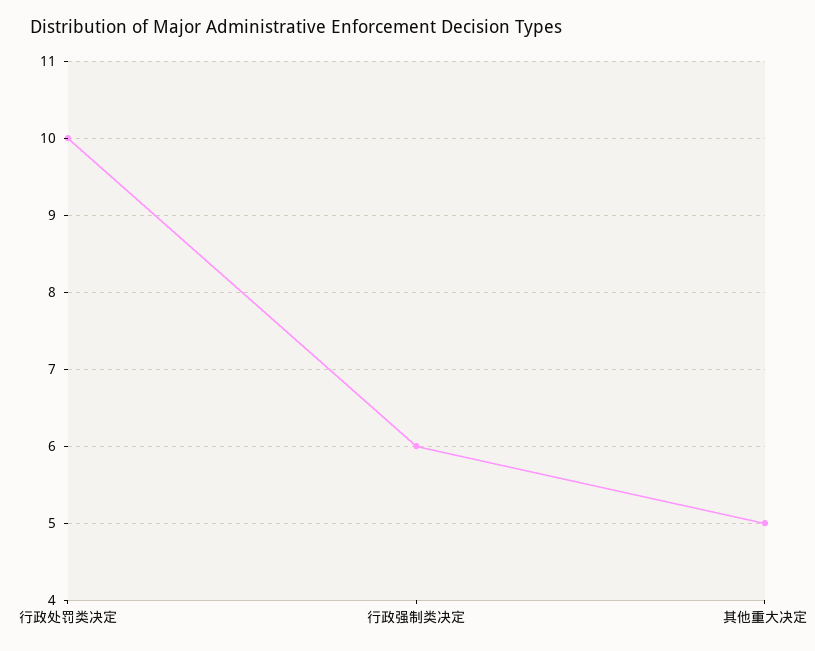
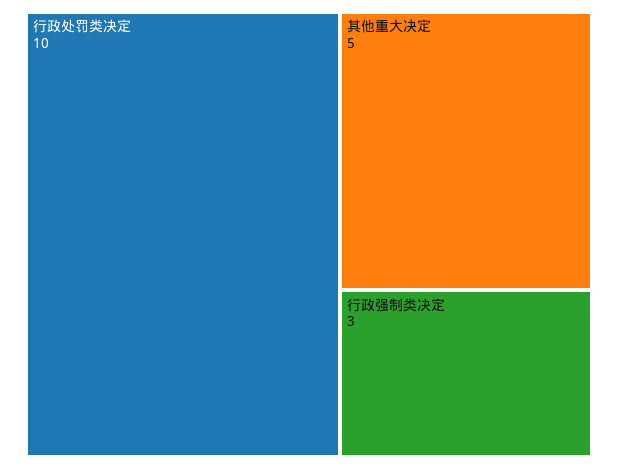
行政强制类决定: 6 -> 3

